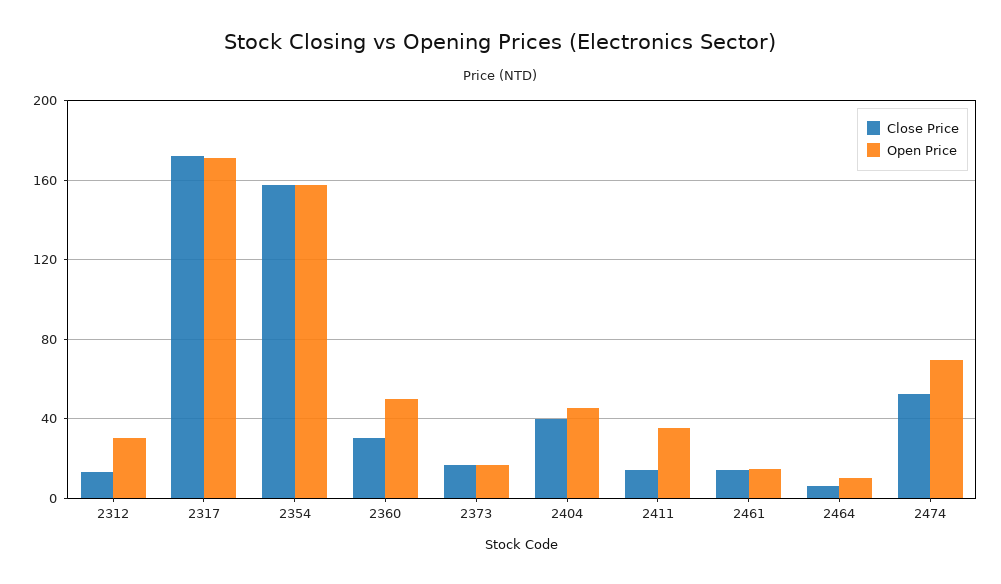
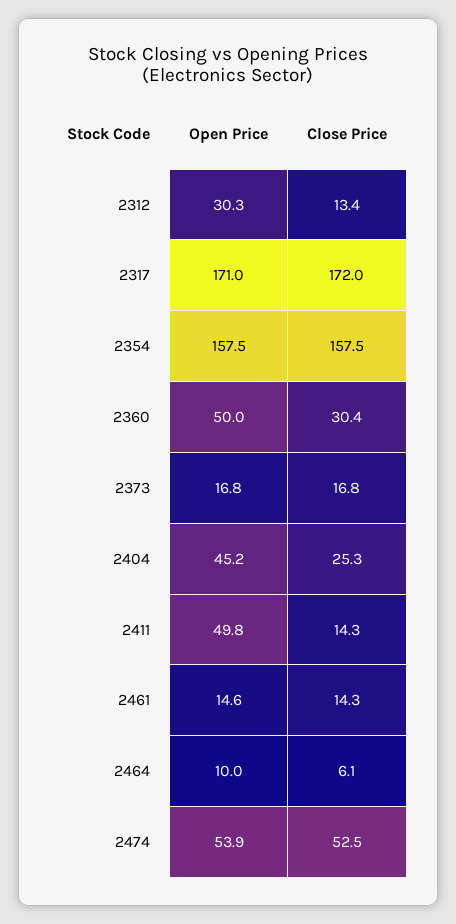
Close Price, 2404: 40 -> 25.3
Open Price, 2411: 35 -> 49.8
Open Price, 2474: 70 -> 53.9

